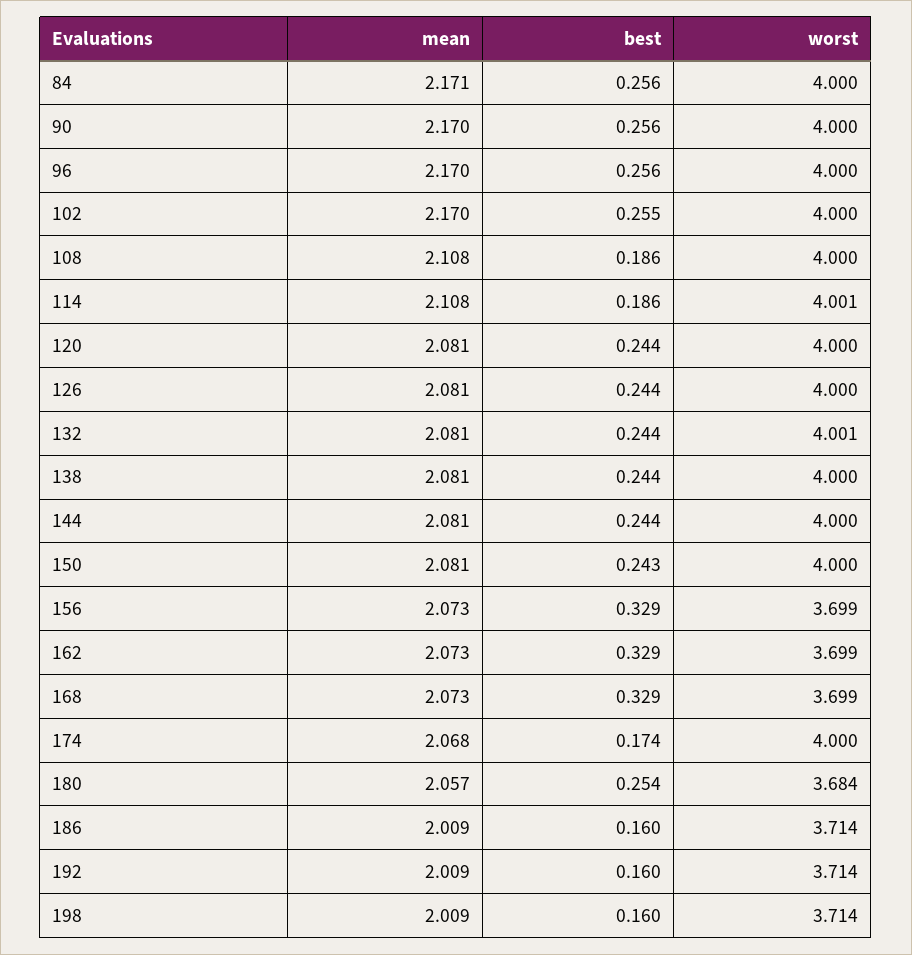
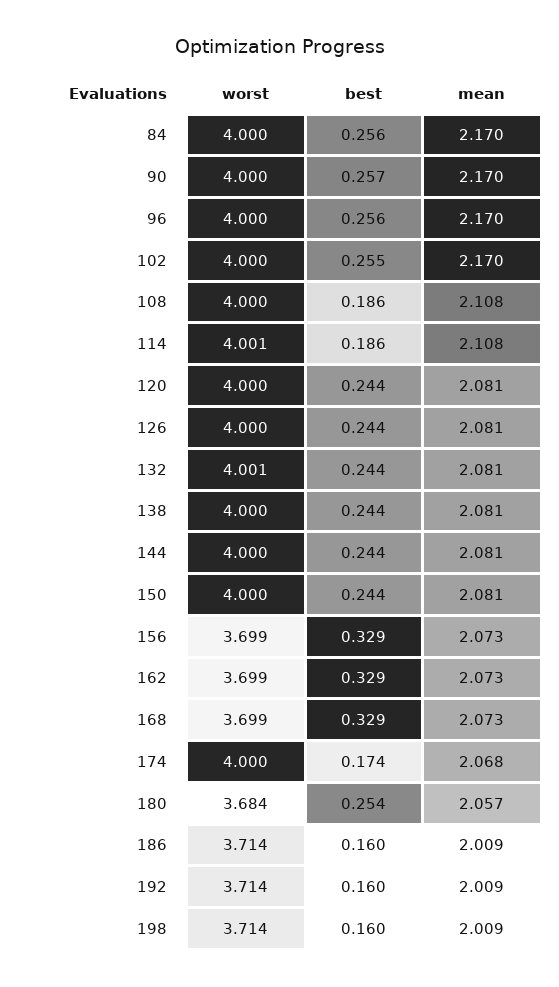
mean, 84: 2.171 -> 2.17
best, 90: 0.256 -> 0.257
best, 150: 0.243 -> 0.244

